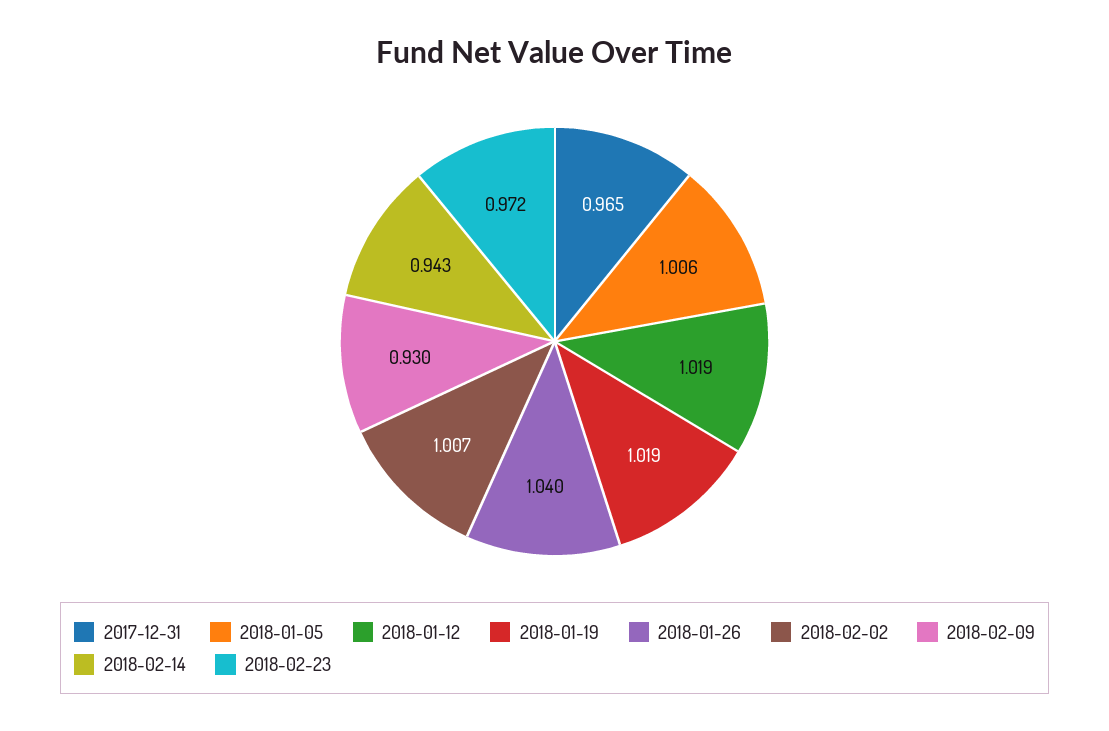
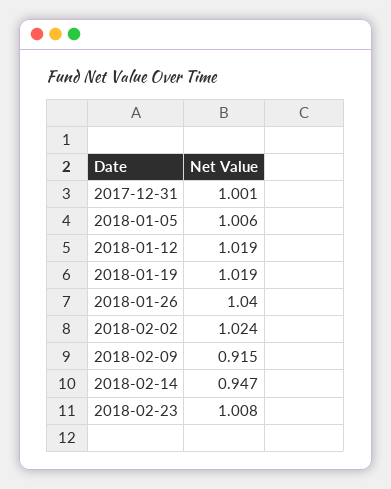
2017-12-31: 0.965 -> 1.001
2018-02-02: 1.007 -> 1.024
2018-02-09: 0.93 -> 0.915
2018-02-14: 0.943 -> 0.947
2018-02-23: 0.972 -> 1.008

